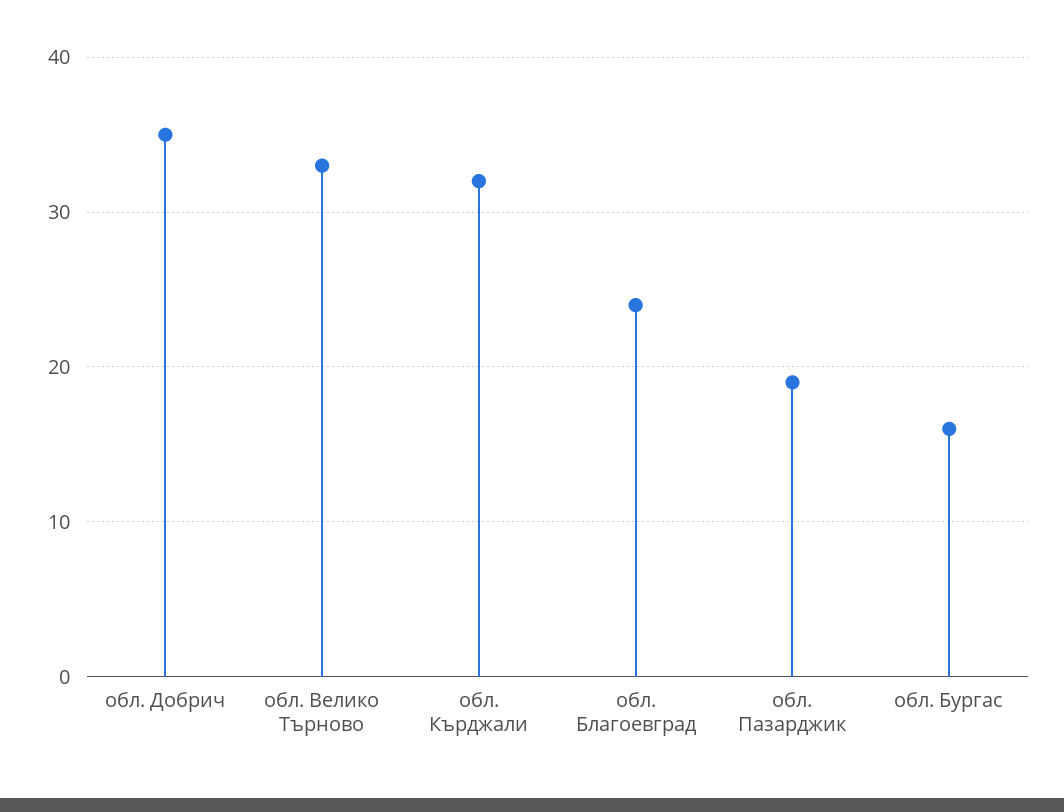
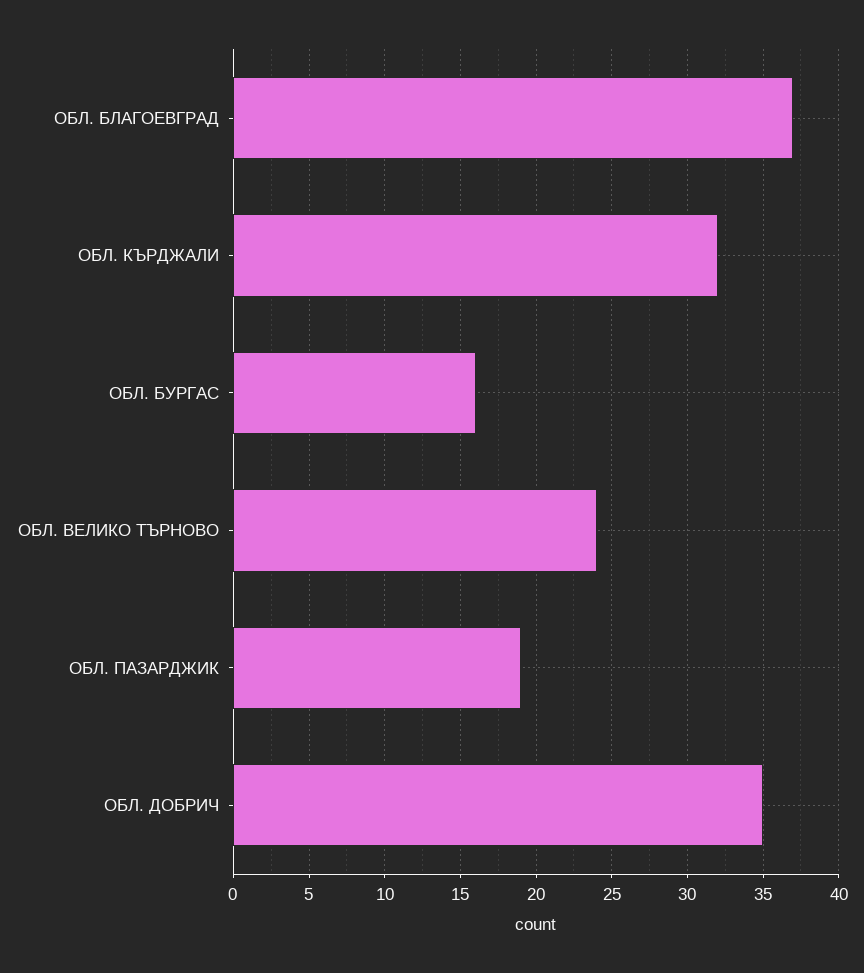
обл. Велико Търново: 33 -> 24
обл. Благоевград: 24 -> 37

